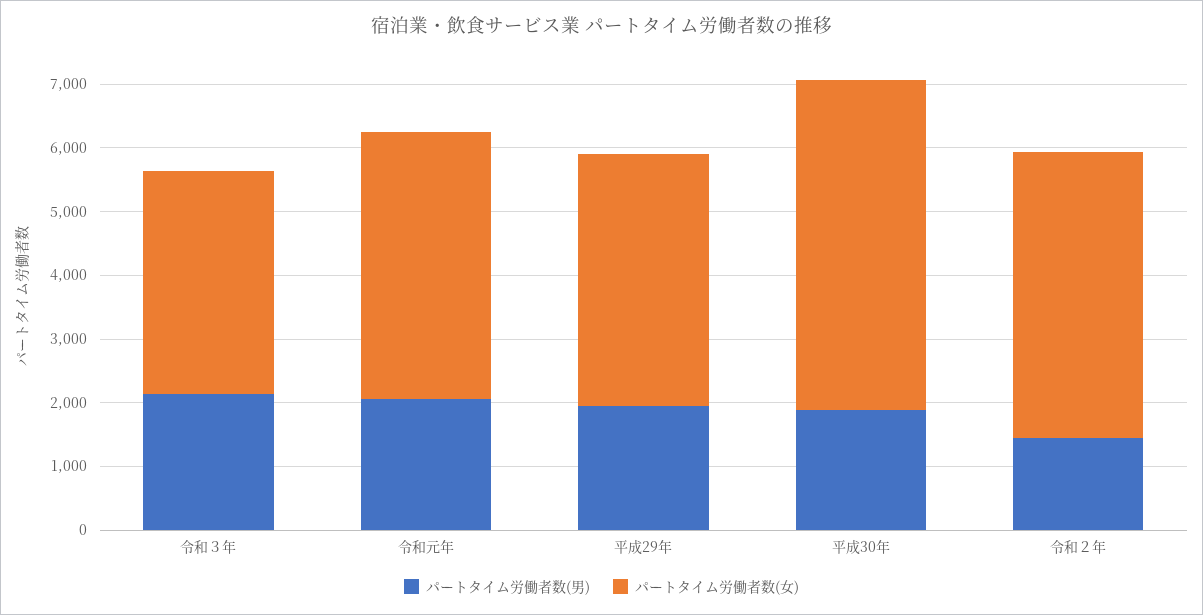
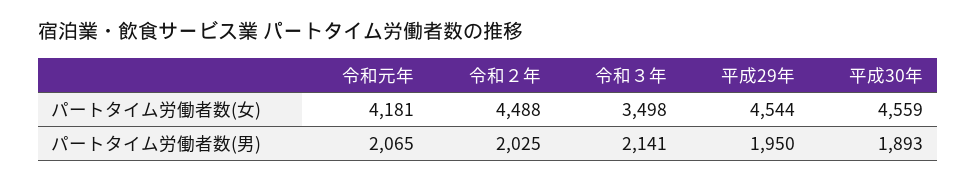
パートタイム労働者数(女), 平成29年: 4000 -> 4544
パートタイム労働者数(女), 平成30年: 5200 -> 4559
パートタイム労働者数(男), 令和２年: 1400 -> 2025

